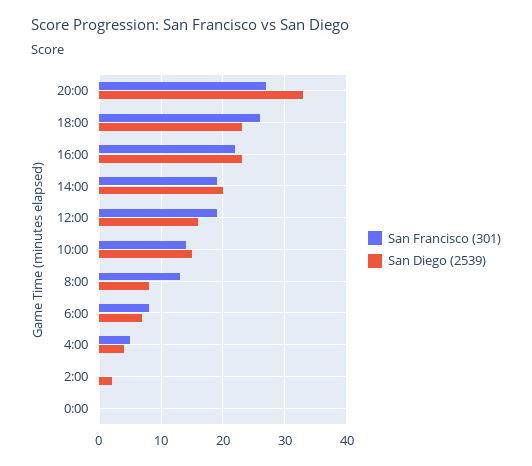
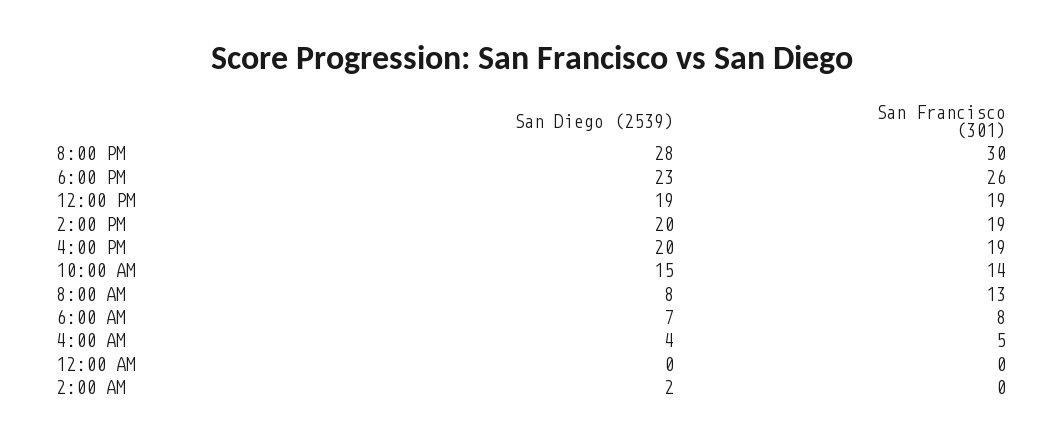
San Francisco (301), 20:00: 27 -> 30
San Diego (2539), 20:00: 33 -> 28
San Francisco (301), 16:00: 22 -> 19
San Diego (2539), 16:00: 23 -> 20
San Diego (2539), 12:00: 16 -> 19

